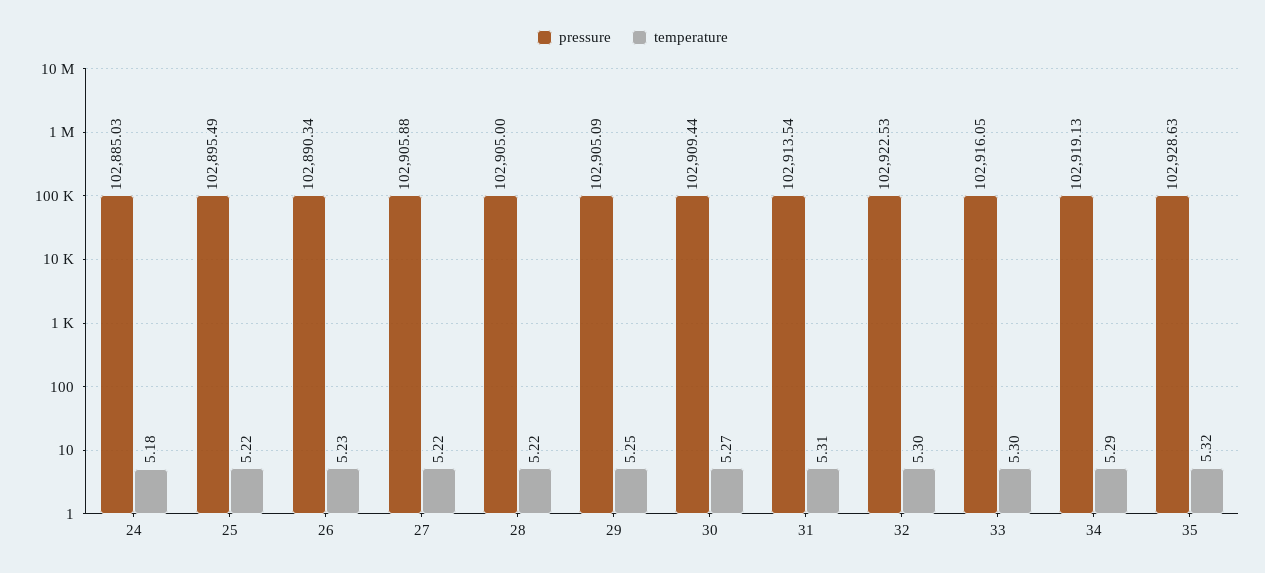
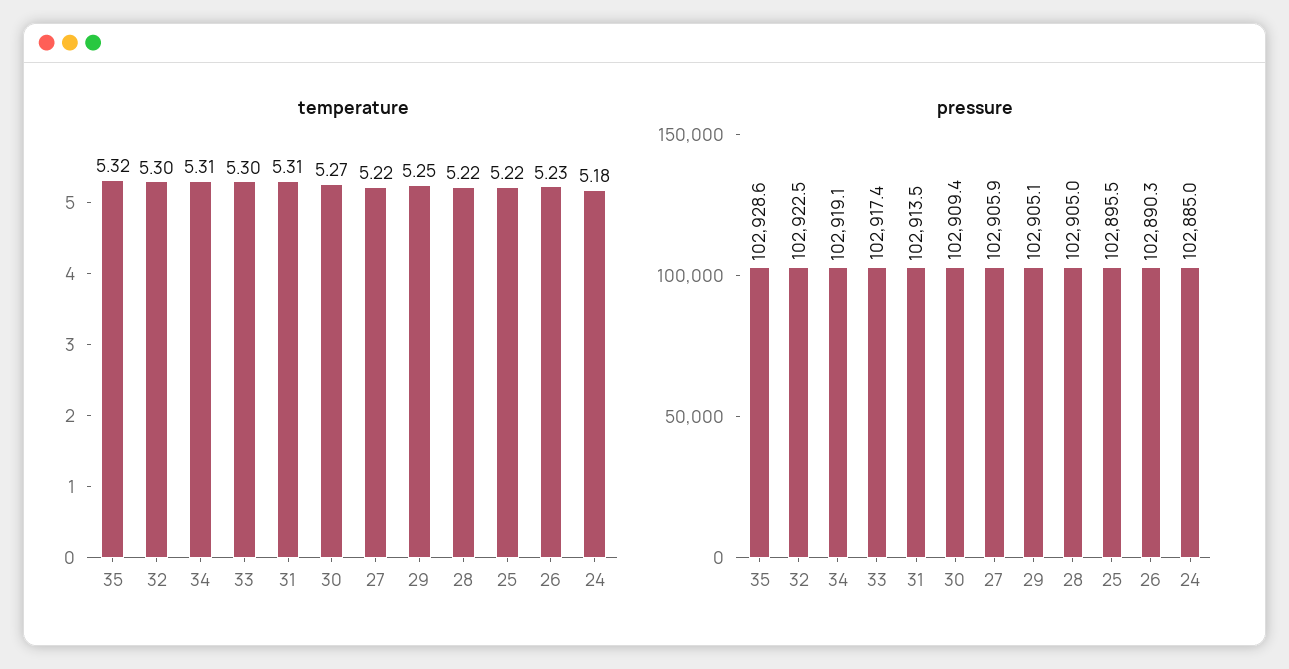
pressure, 33: 102916.05 -> 102917.4
temperature, 34: 5.29 -> 5.31

